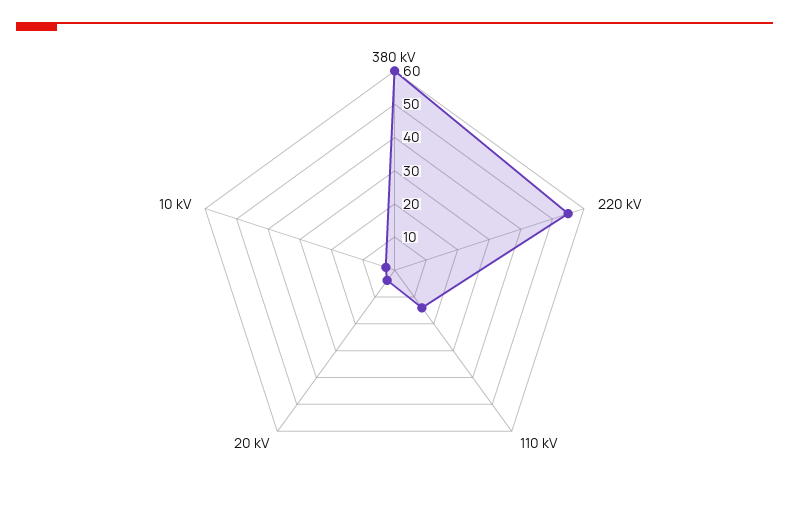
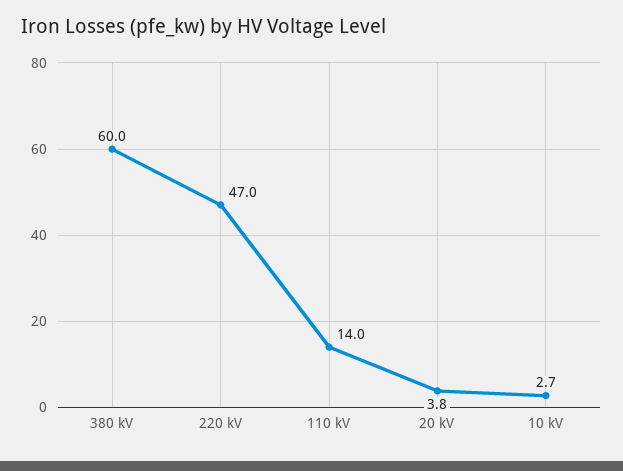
220 kV: 55 -> 47

